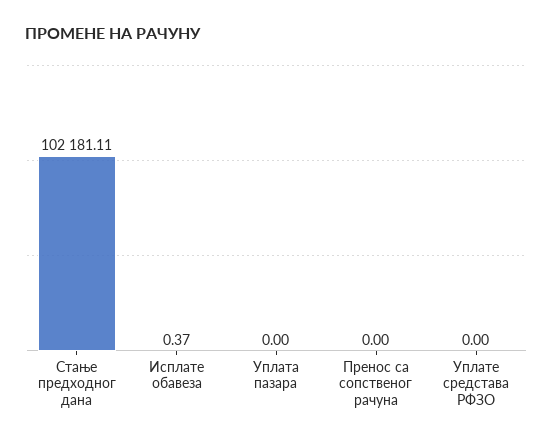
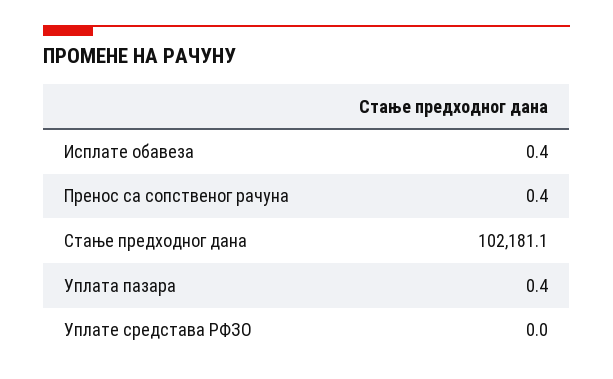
Уплата пазара: 0 -> 0.4
Пренос са сопственог рачуна: 0 -> 0.4

